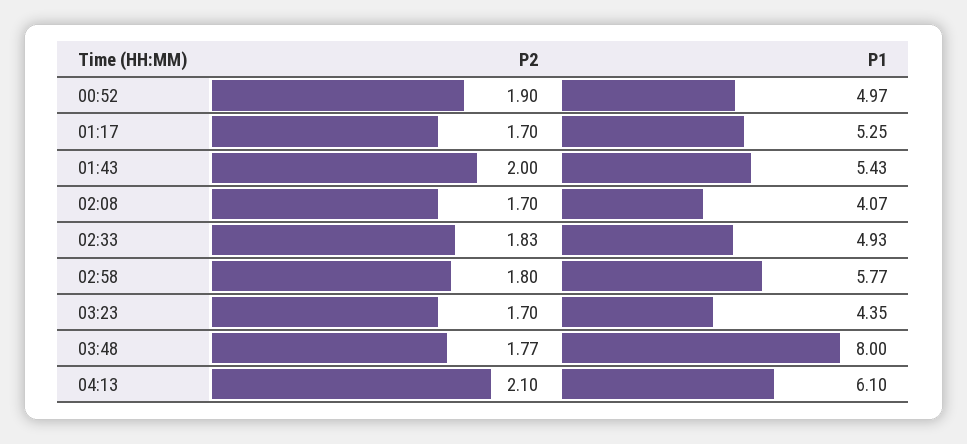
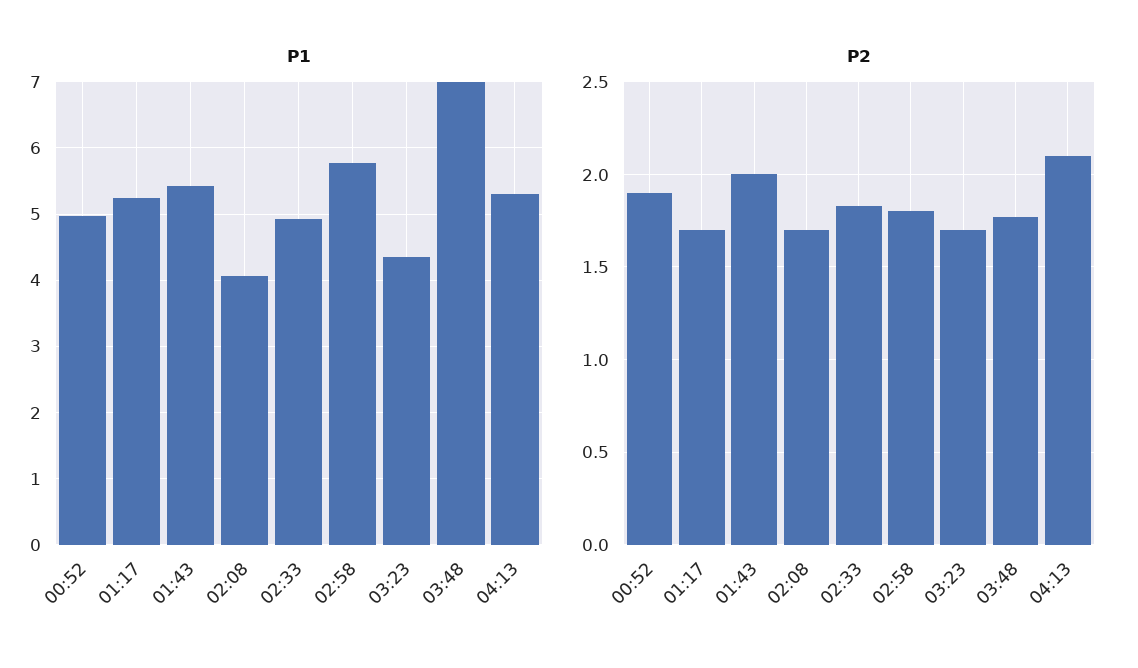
P1, 03:48: 8 -> 7
P1, 04:13: 6.1 -> 5.3

